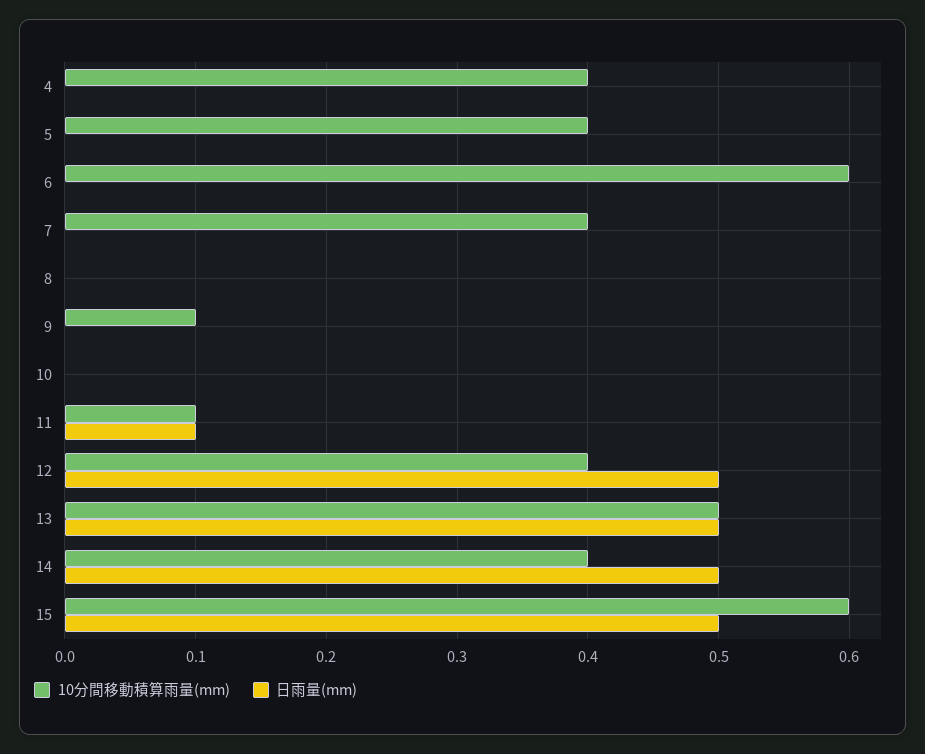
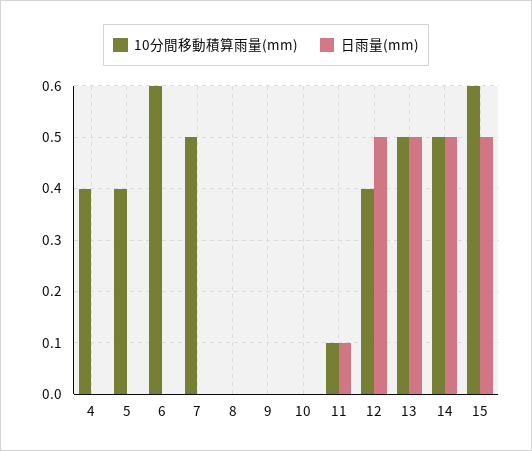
10分間移動積算雨量(mm), 7: 0.4 -> 0.5
10分間移動積算雨量(mm), 9: 0.1 -> 0
10分間移動積算雨量(mm), 14: 0.4 -> 0.5

